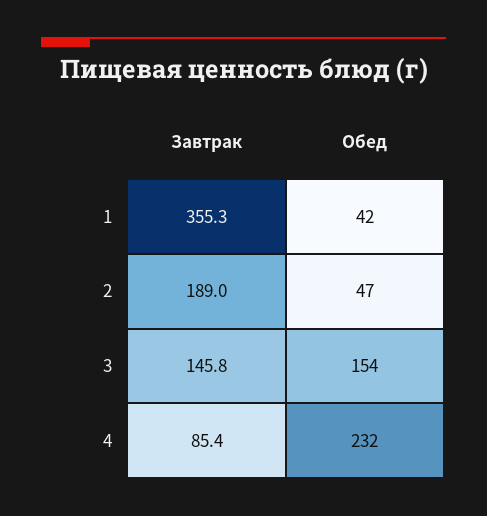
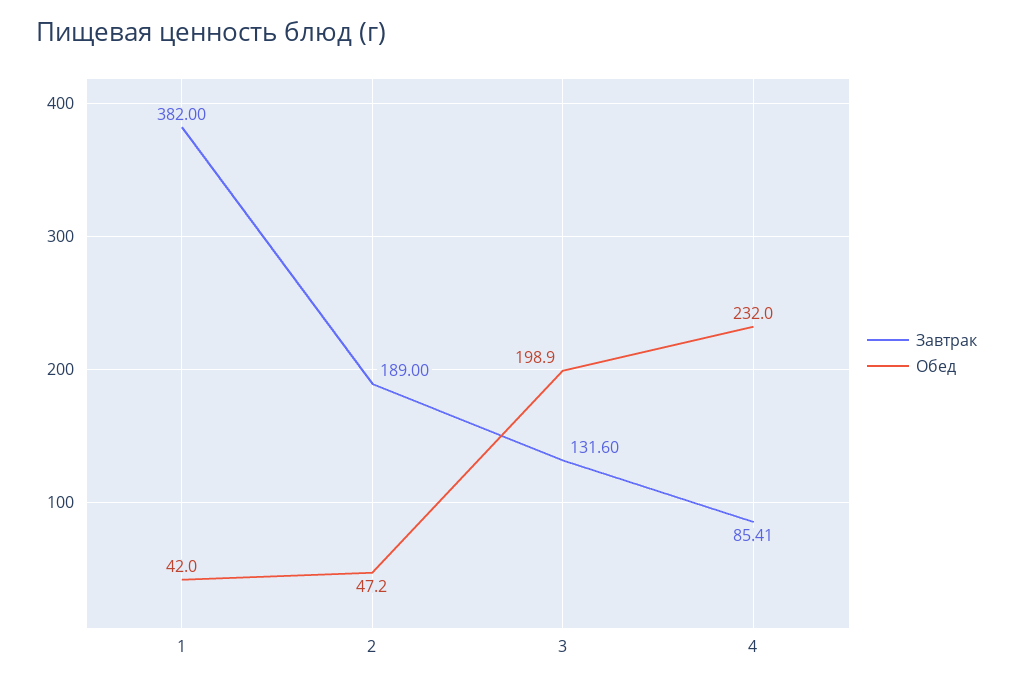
Завтрак, 1: 355.3 -> 382
Завтрак, 3: 145.8 -> 131.6
Обед, 3: 154 -> 198.9

